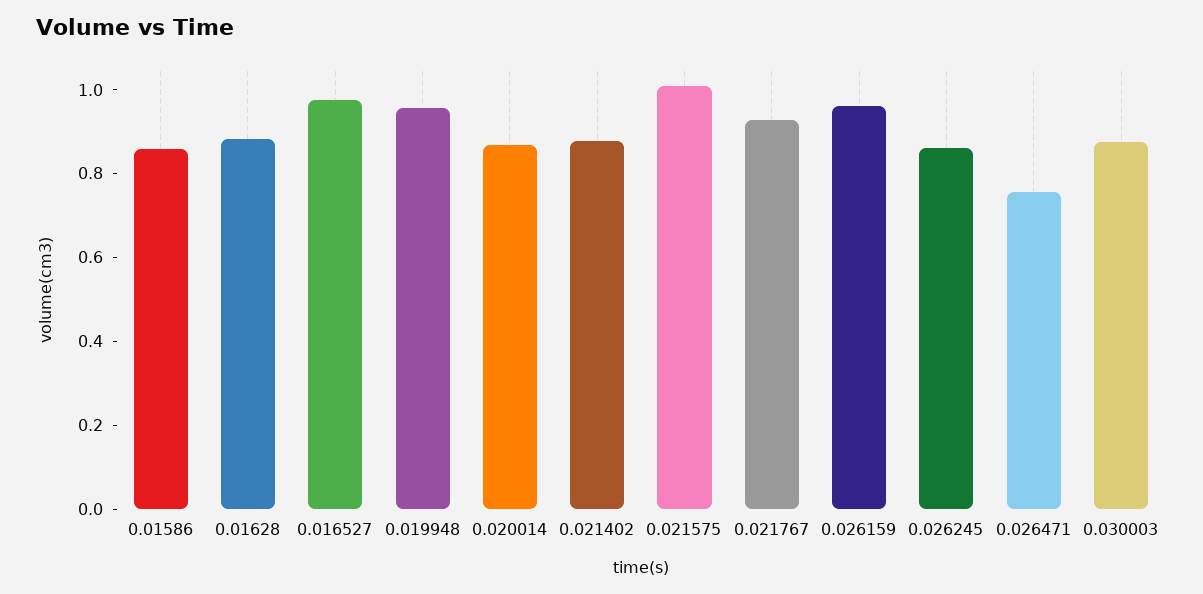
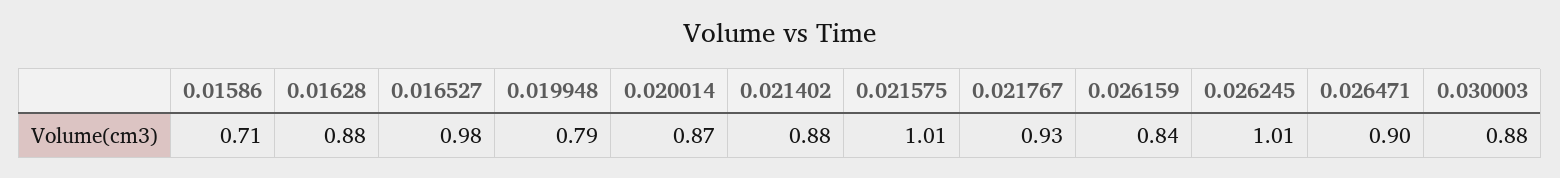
0.01586: 0.85 -> 0.71
0.019948: 0.95 -> 0.79
0.026159: 0.95 -> 0.84
0.026245: 0.85 -> 1.01
0.026471: 0.75 -> 0.9

